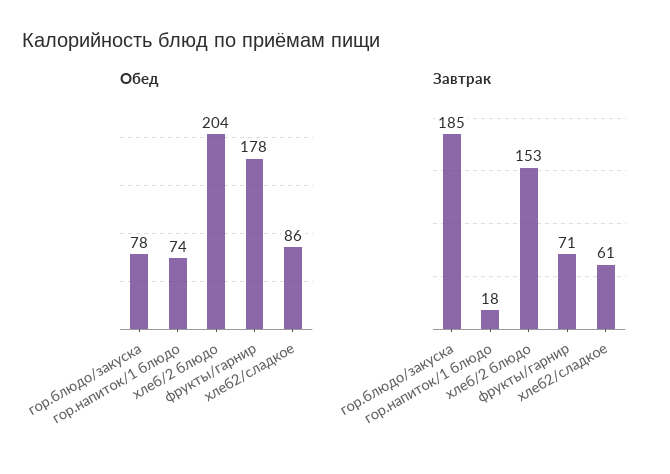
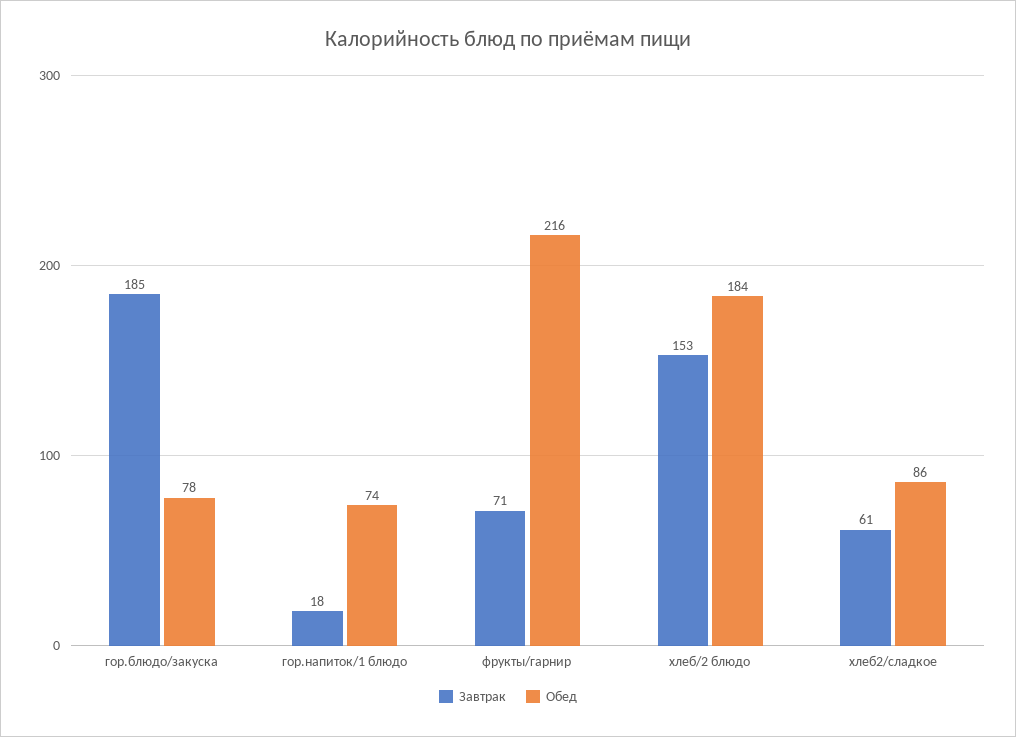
Обед, хлеб/2 блюдо: 204 -> 184
Обед, фрукты/гарнир: 178 -> 216

